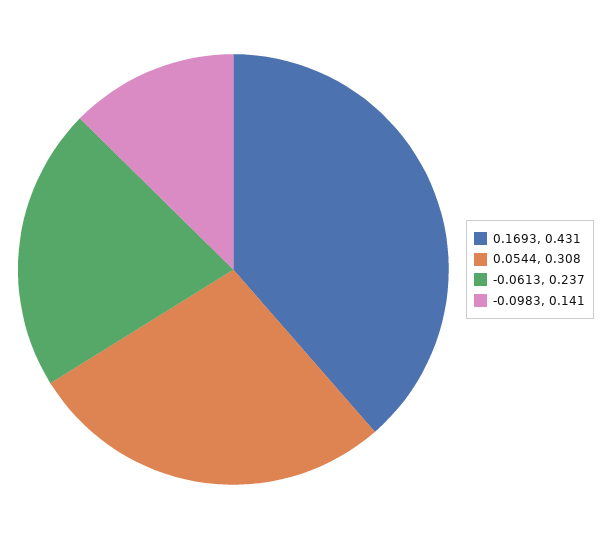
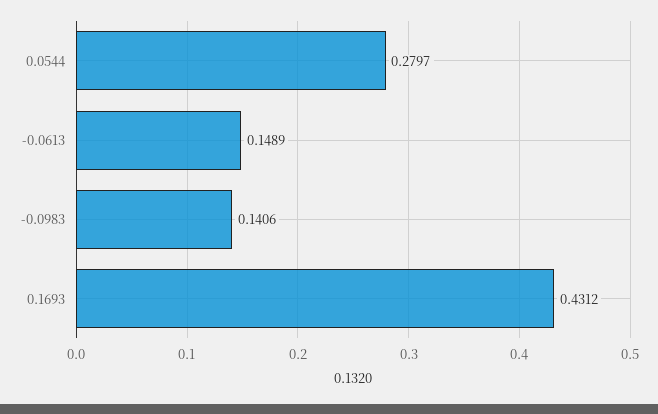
0.0544: 0.308 -> 0.2797
-0.0613: 0.237 -> 0.1489

